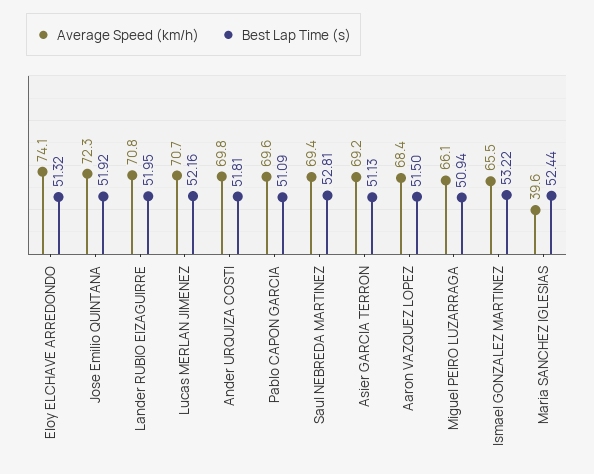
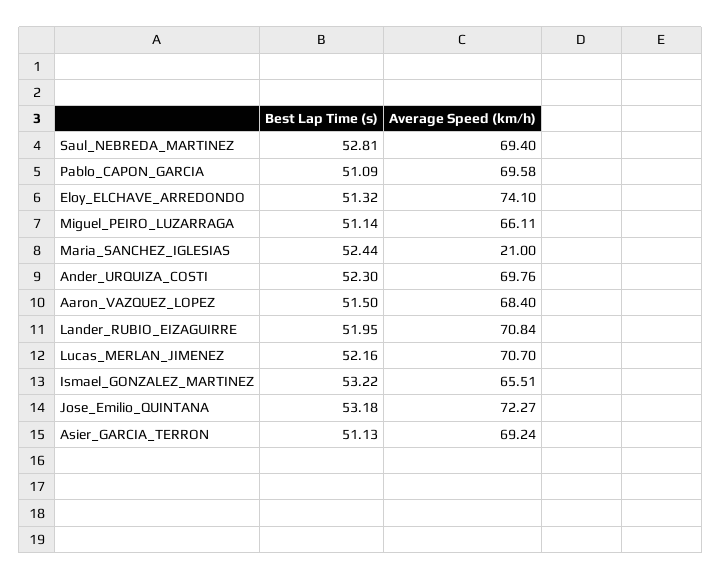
Best Lap Time (s), Jose Emilio QUINTANA: 51.92 -> 53.18
Best Lap Time (s), Ander URQUIZA COSTI: 51.81 -> 52.3
Best Lap Time (s), Miguel PEIRO LUZARRAGA: 50.94 -> 51.14
Average Speed (km/h), Maria SANCHEZ IGLESIAS: 39.6 -> 21

